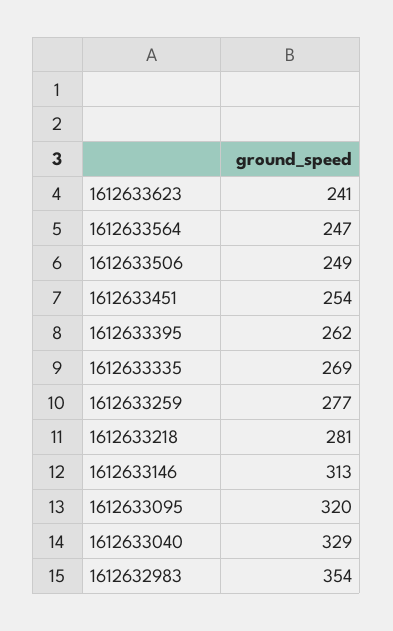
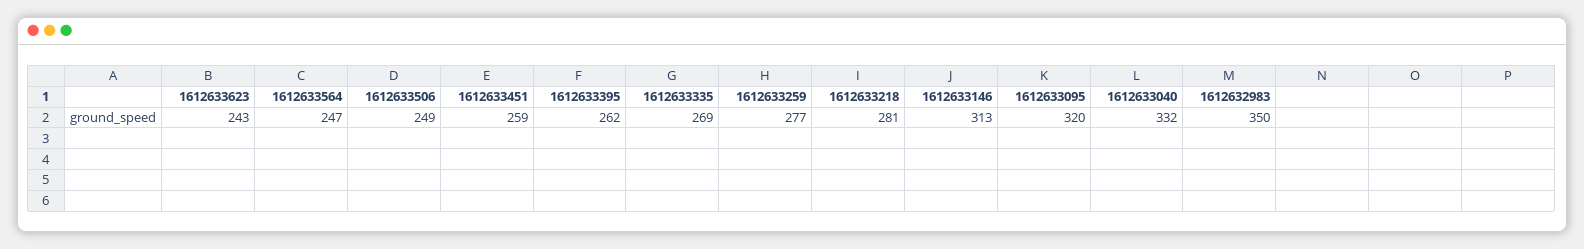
1612633623: 241 -> 243
1612633451: 254 -> 259
1612633040: 329 -> 332
1612632983: 354 -> 350

